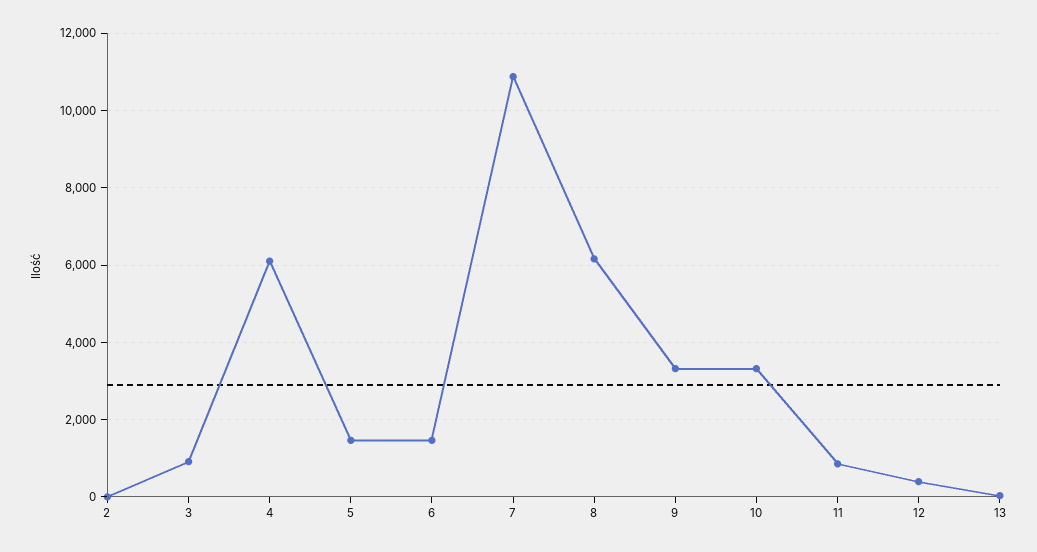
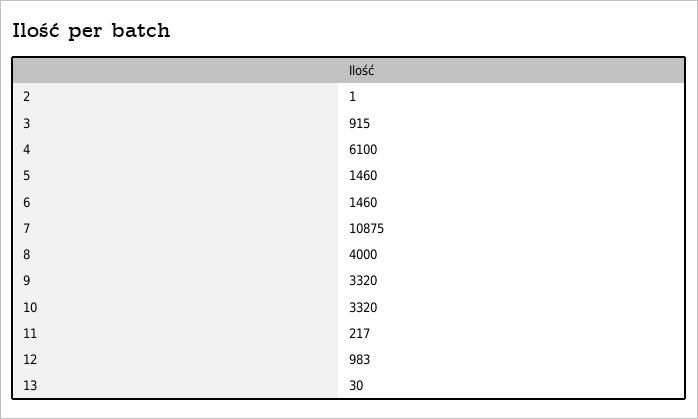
8: 6200 -> 4000
11: 800 -> 217
12: 400 -> 983

